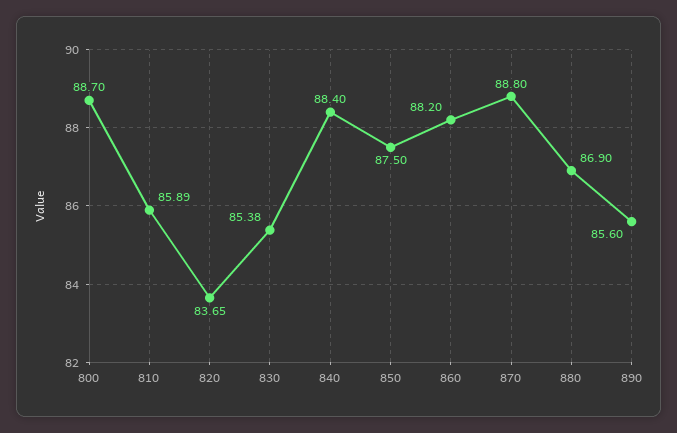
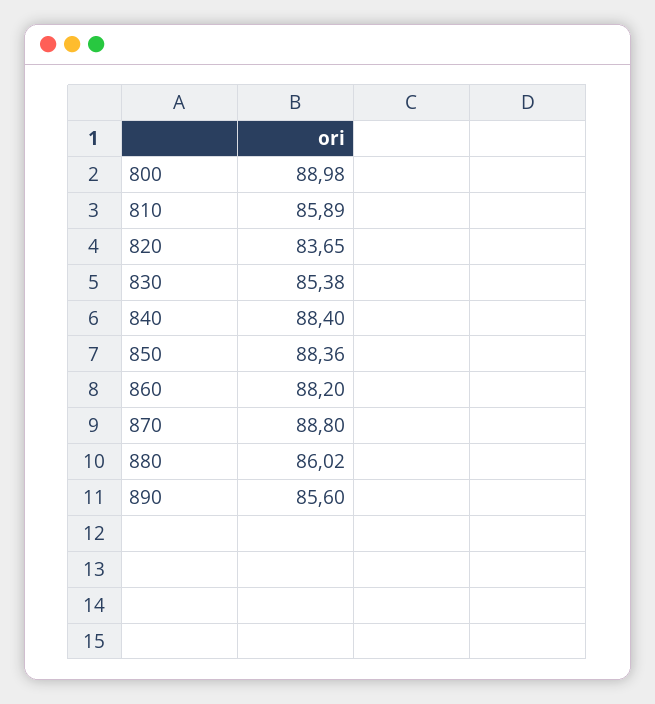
800: 88.7 -> 88.98
850: 87.5 -> 88.36
880: 86.9 -> 86.02

